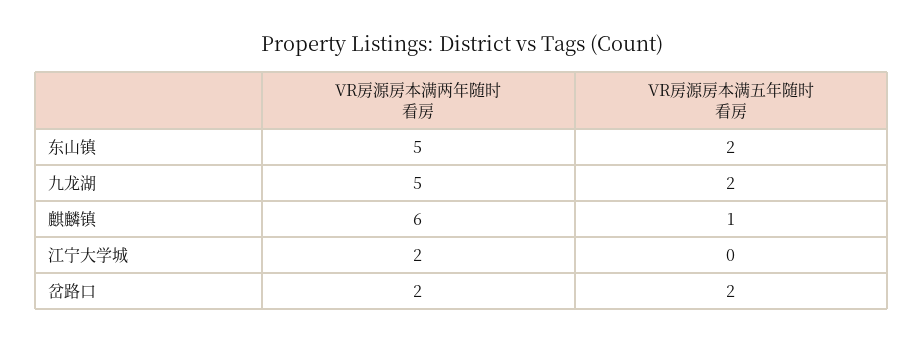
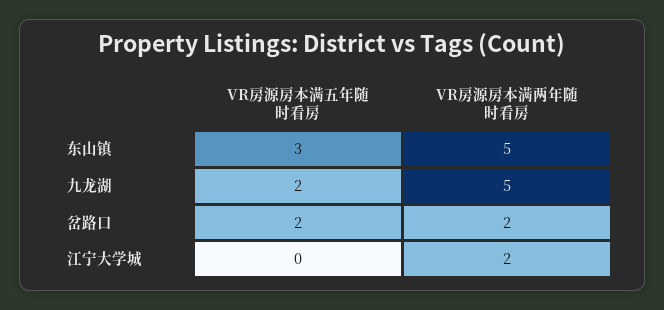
VR房源房本满五年随时看房, 东山镇: 2 -> 3
VR房源房本满两年随时看房, 麒麟镇: 6 -> none
VR房源房本满五年随时看房, 麒麟镇: 1 -> none

